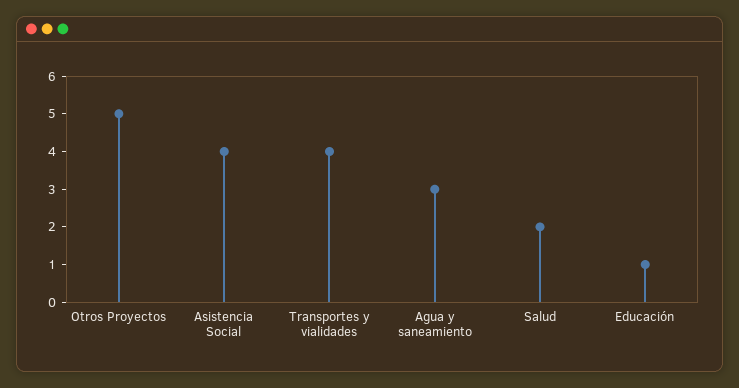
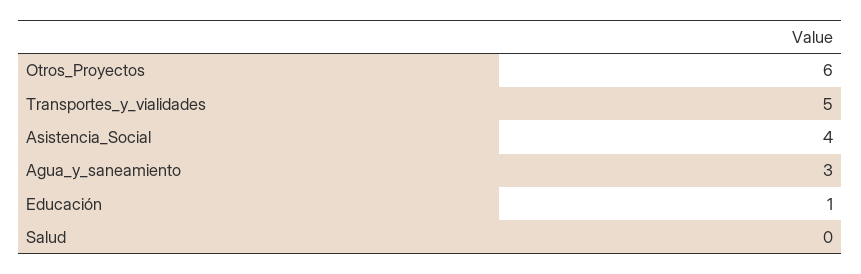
Otros Proyectos: 5 -> 6
Transportes y vialidades: 4 -> 5
Salud: 2 -> 0

